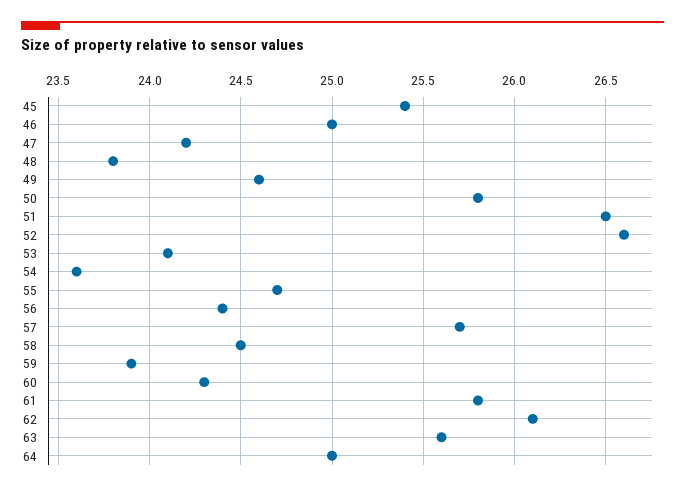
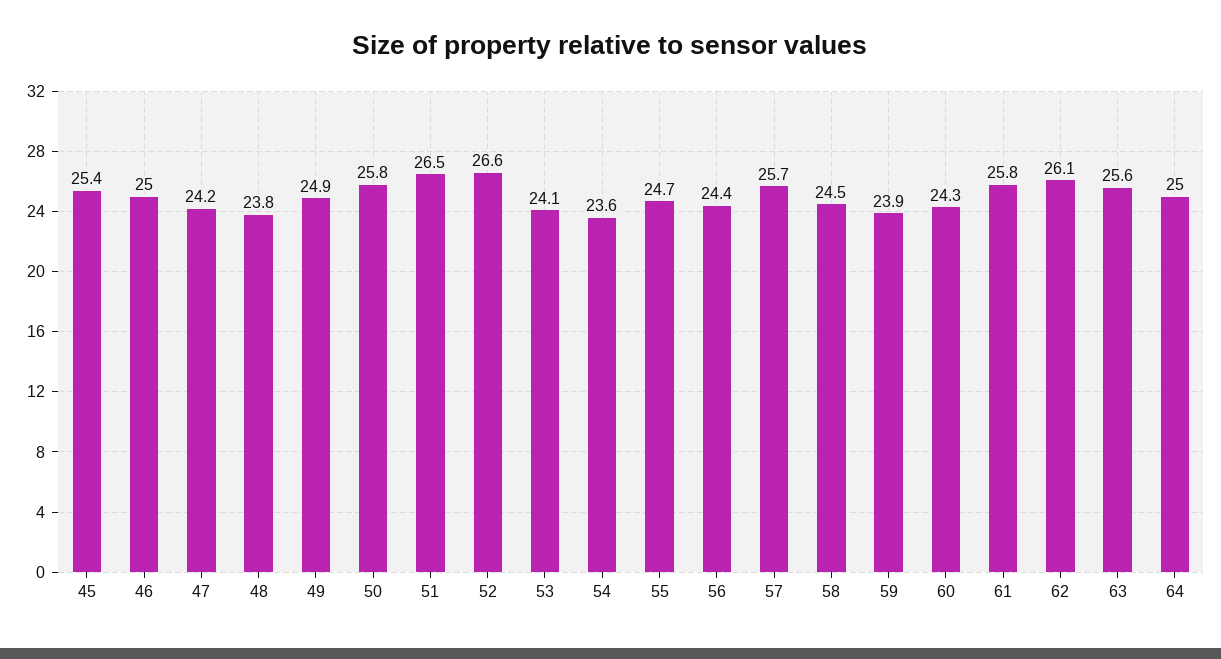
49: 24.6 -> 24.9

